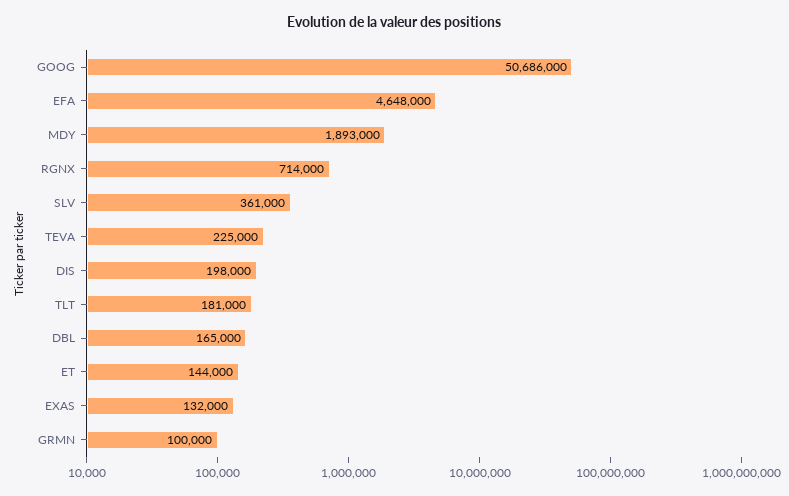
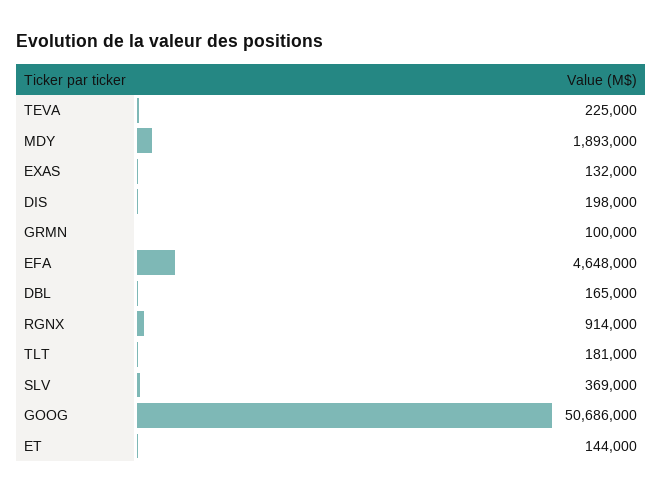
RGNX: 714000 -> 914000
SLV: 361000 -> 369000

